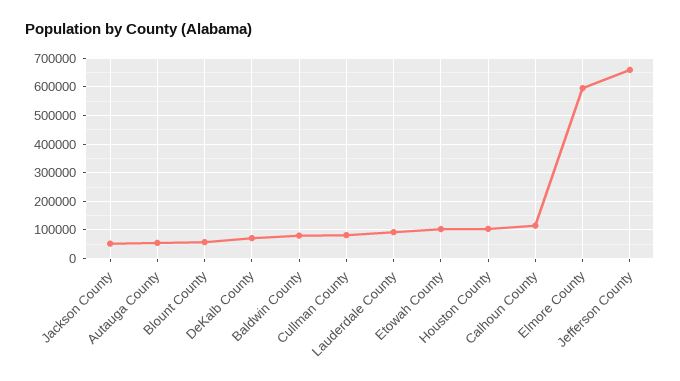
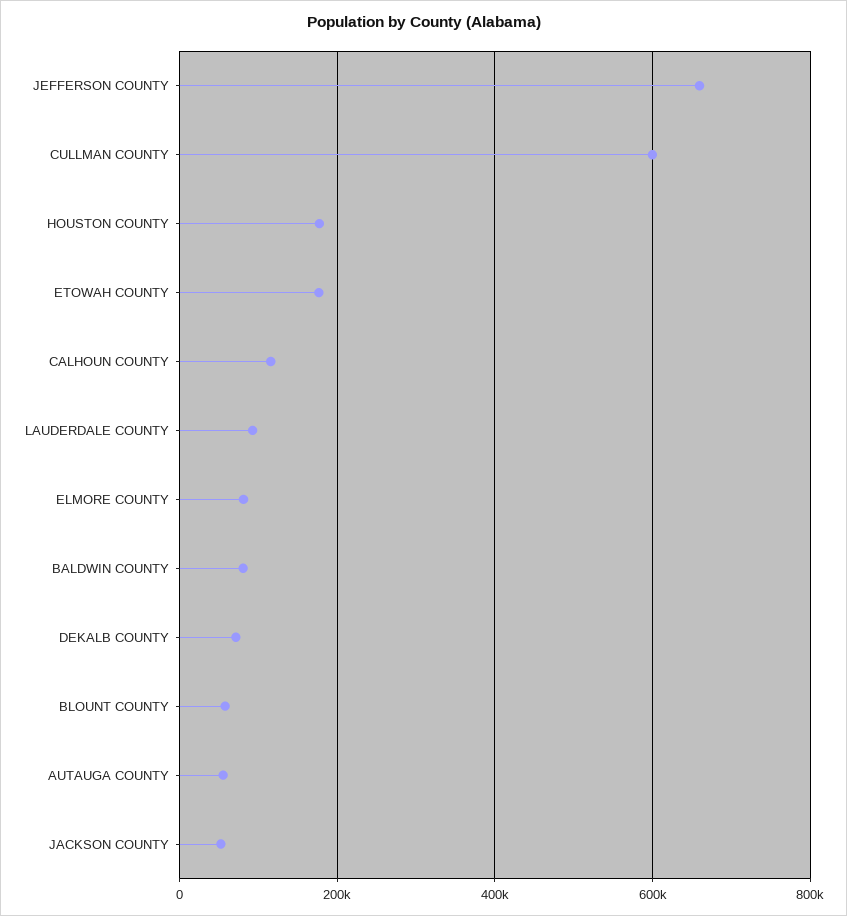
Cullman County: 75000 -> 600000
Etowah County: 100000 -> 180000
Houston County: 100000 -> 180000
Elmore County: 600000 -> 80000

